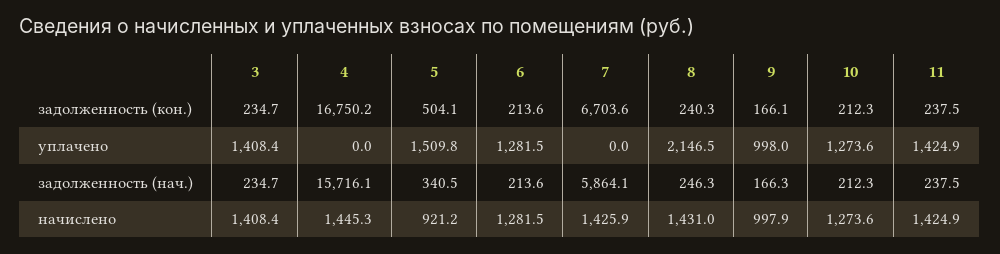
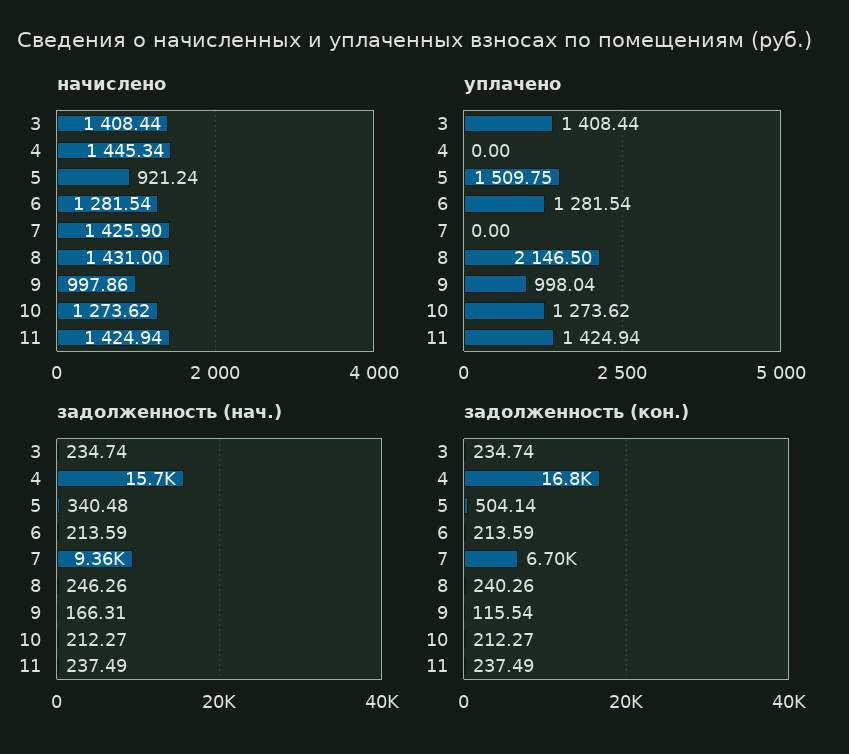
задолженность (кон.), 9: 166.1 -> 115.54
задолженность (нач.), 7: 5864.1 -> 9360

